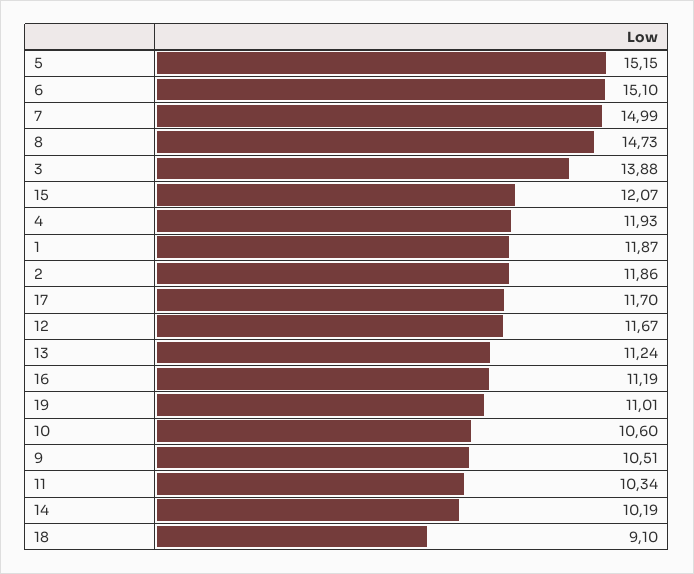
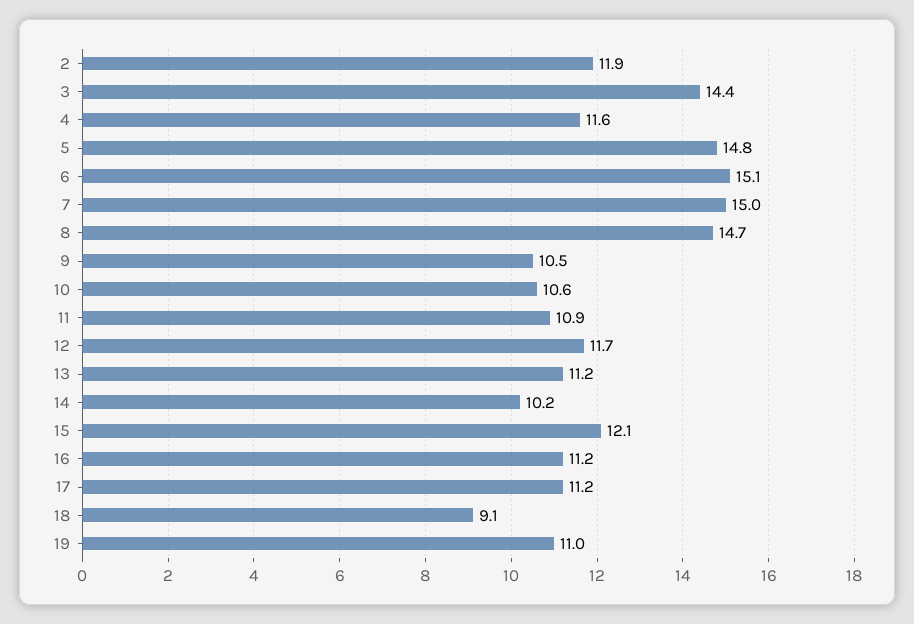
5: 15.15 -> 14.8
3: 13.88 -> 14.4
4: 11.93 -> 11.6
1: 11.87 -> none
17: 11.7 -> 11.2
11: 10.34 -> 10.9

